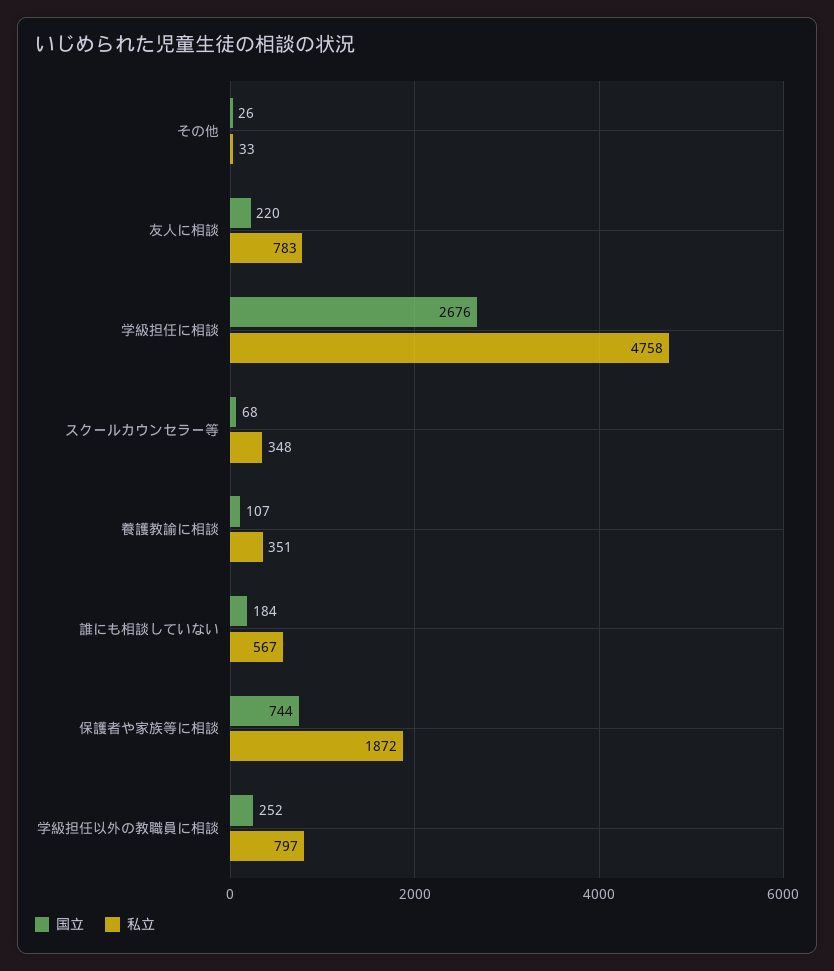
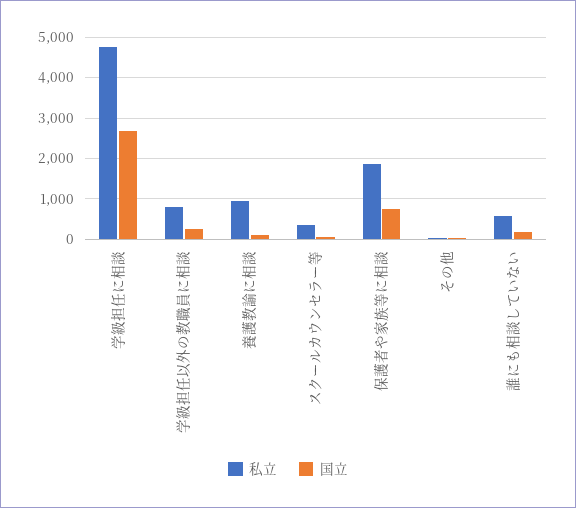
国立, 友人に相談: 220 -> none
私立, 友人に相談: 783 -> none
私立, 養護教諭に相談: 351 -> 1000

